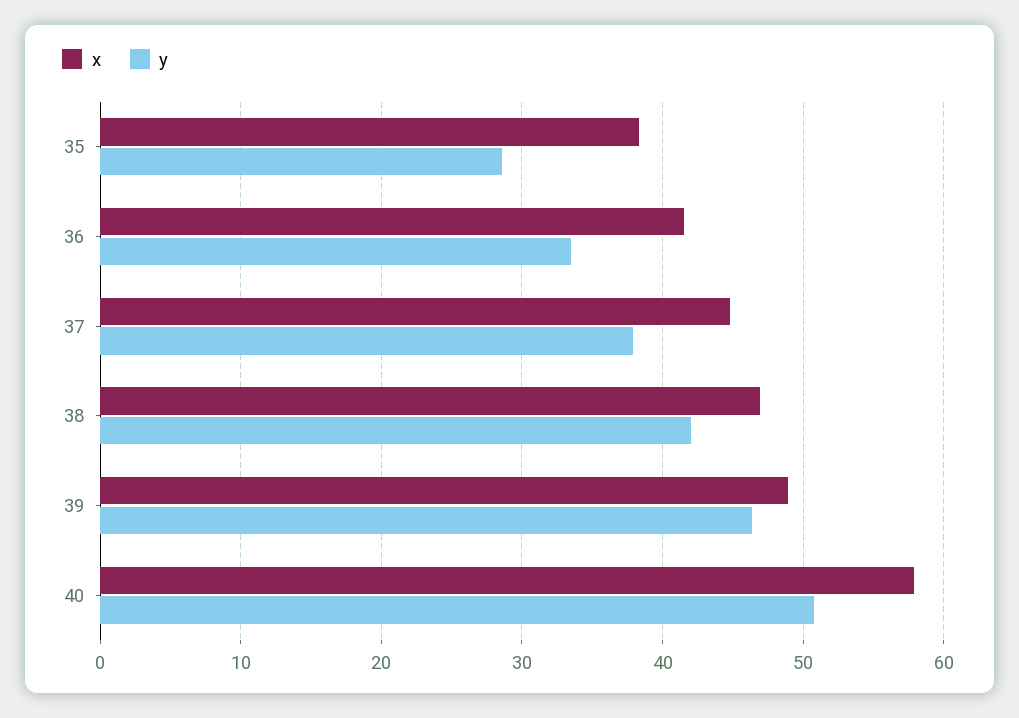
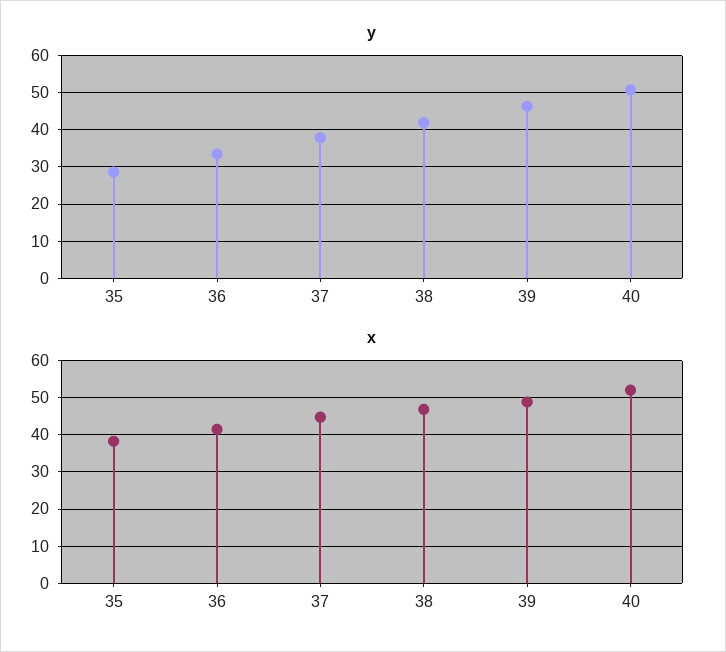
x, 40: 58 -> 52

